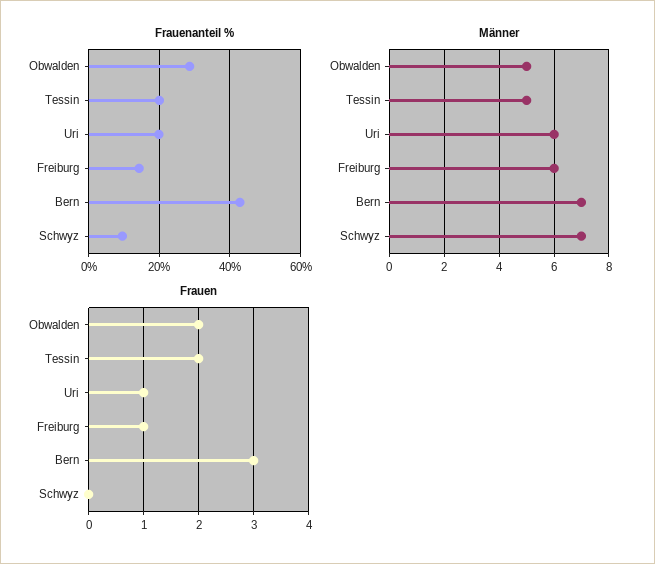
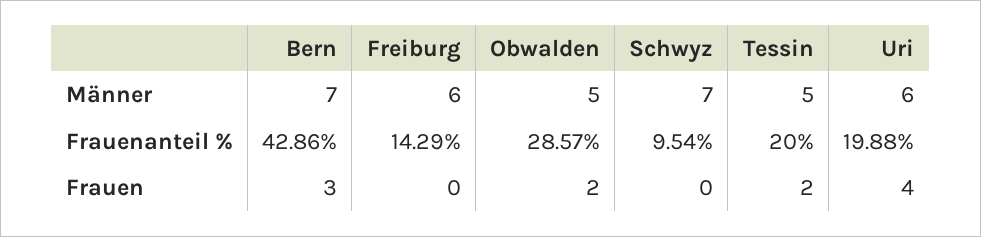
Frauen, Uri: 1 -> 4
Frauen, Freiburg: 1 -> 0

